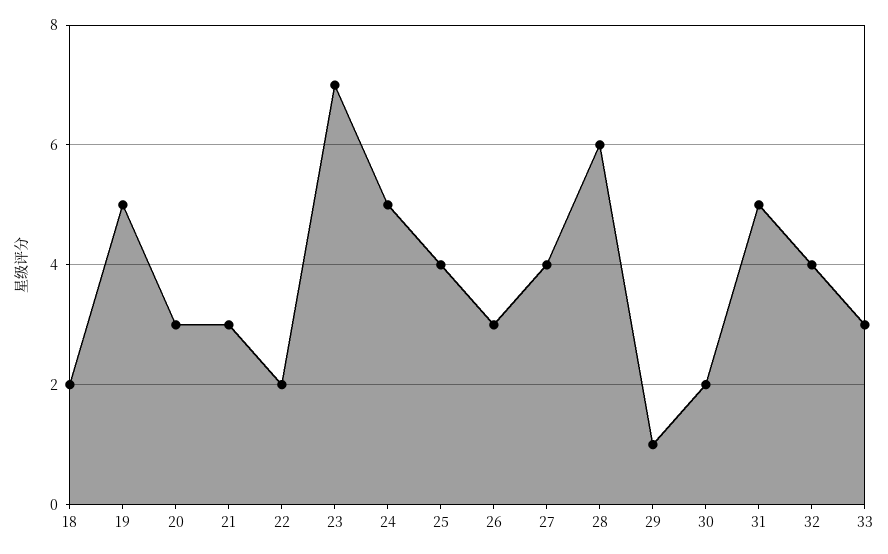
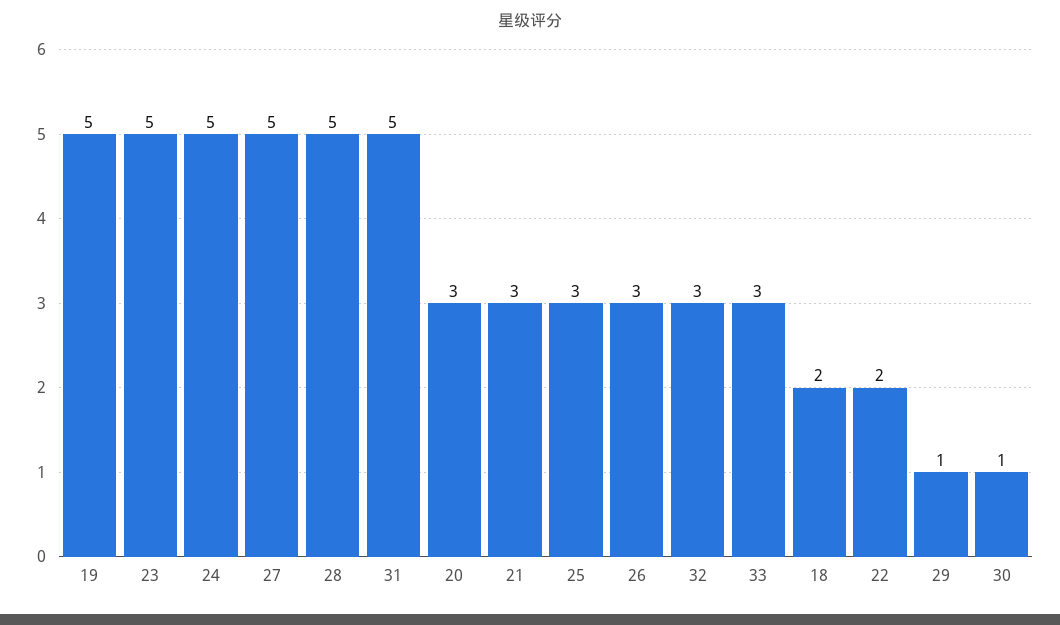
23: 7 -> 5
25: 4 -> 3
27: 4 -> 5
28: 6 -> 5
30: 2 -> 1
32: 4 -> 3

